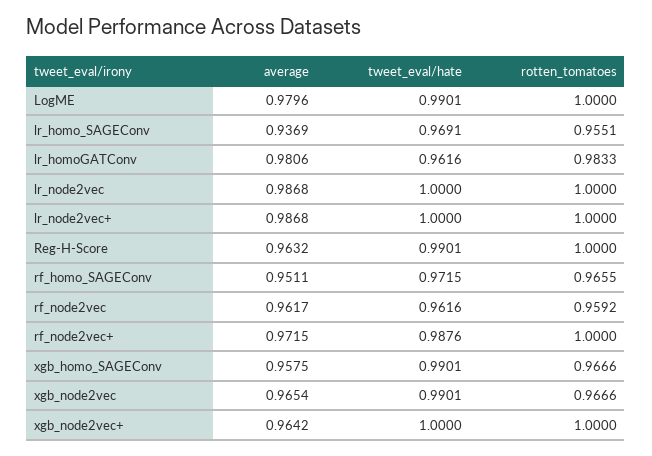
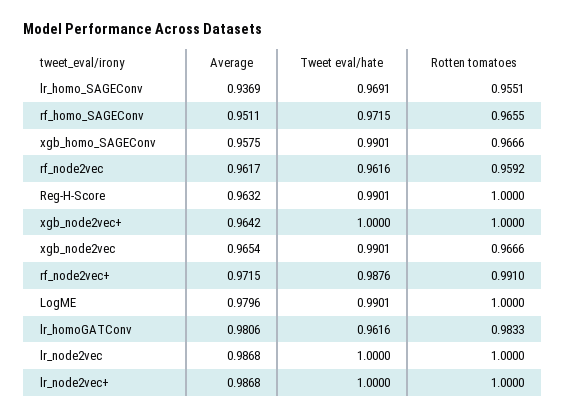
rotten_tomatoes, rf_node2vec+: 1 -> 0.991

